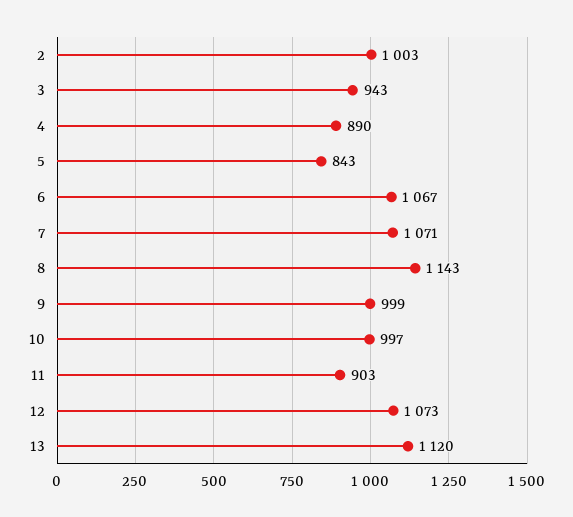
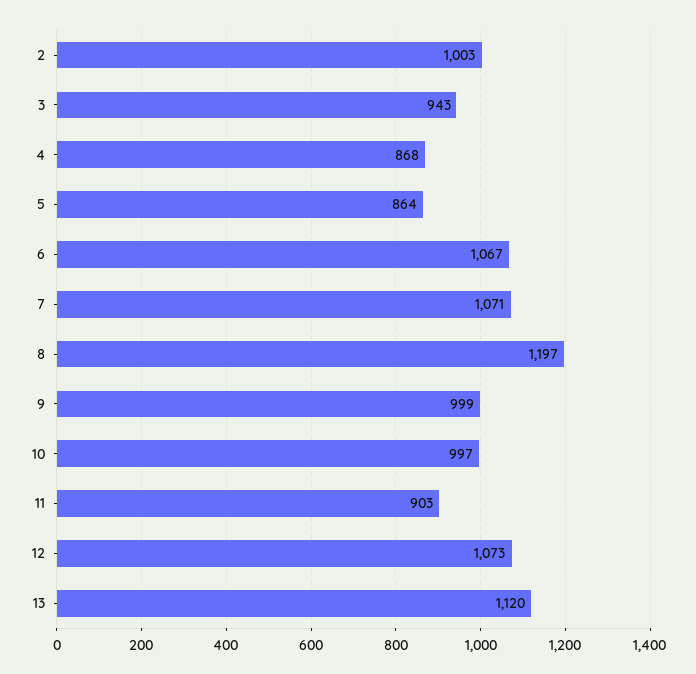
4: 890 -> 868
5: 843 -> 864
8: 1143 -> 1197

